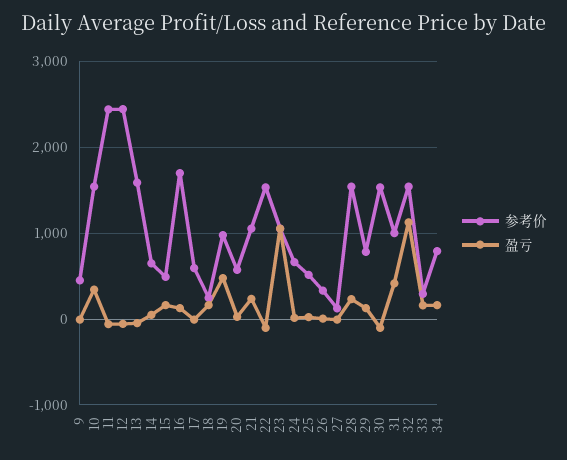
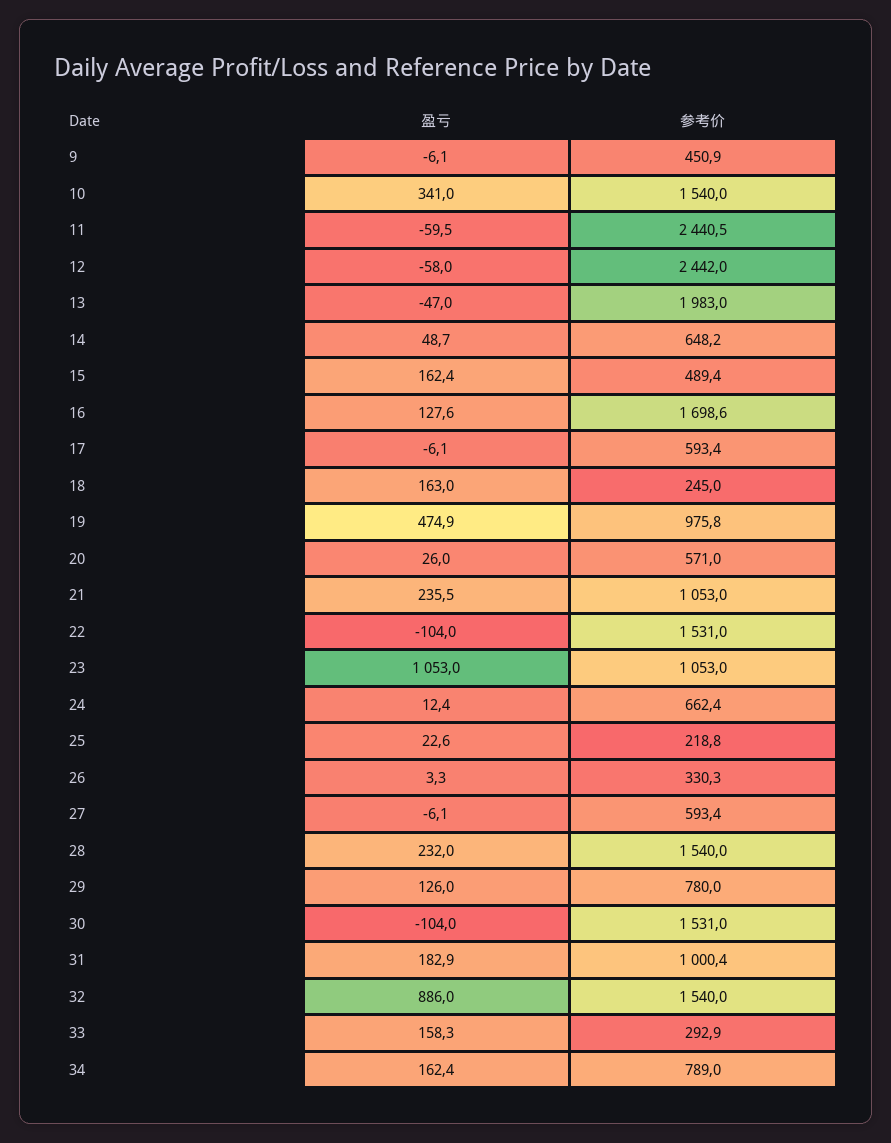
参考价, 13: 1600 -> 1983
参考价, 25: 500 -> 218.8
参考价, 27: 100 -> 593.4
盈亏, 31: 400 -> 182.9
盈亏, 32: 1100 -> 886

